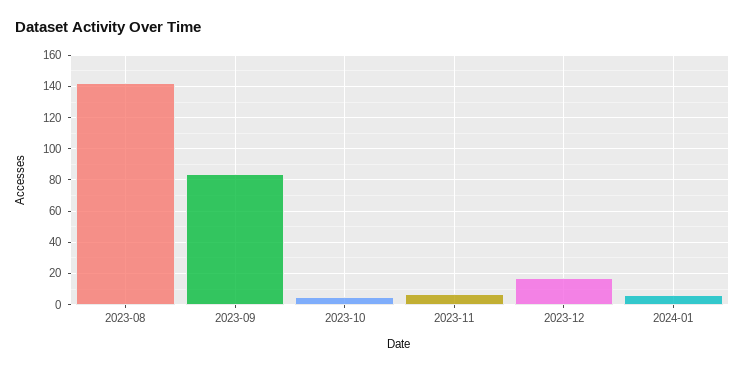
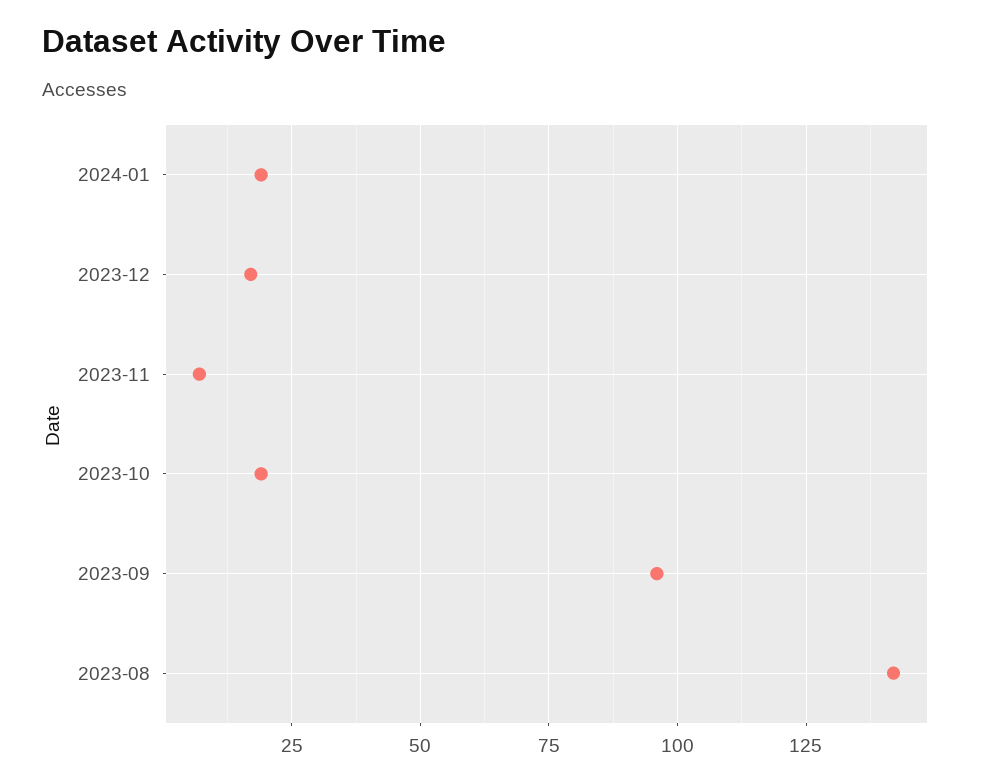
2023-09: 85 -> 95
2023-10: 5 -> 20
2024-01: 5 -> 20

